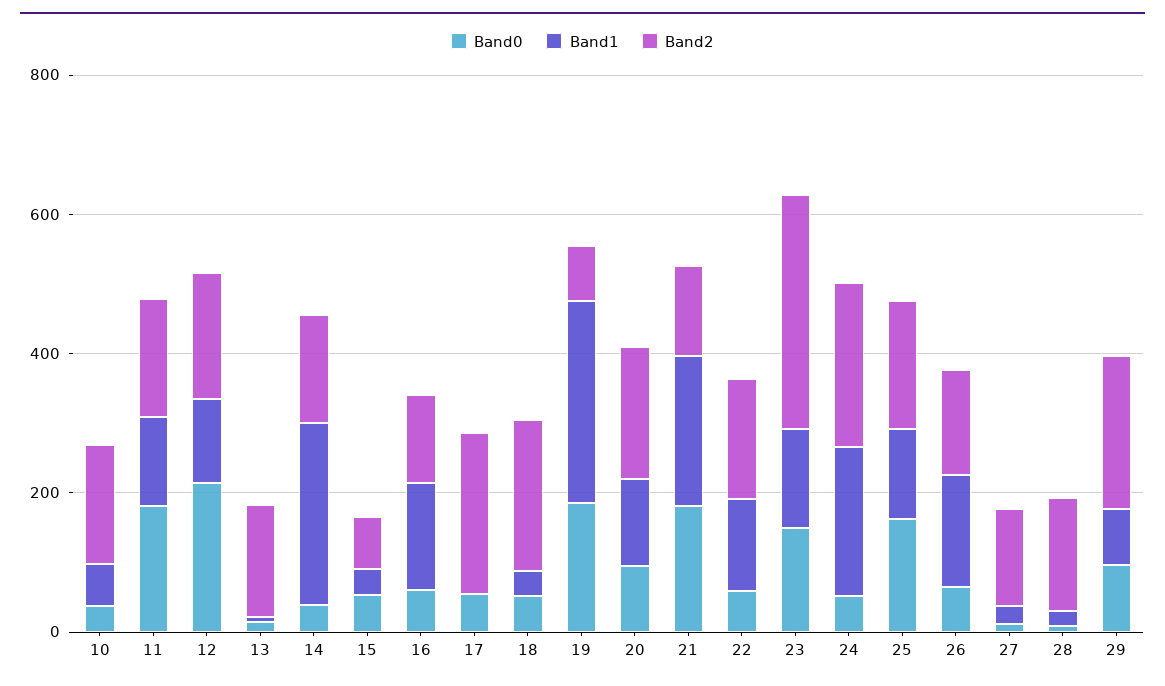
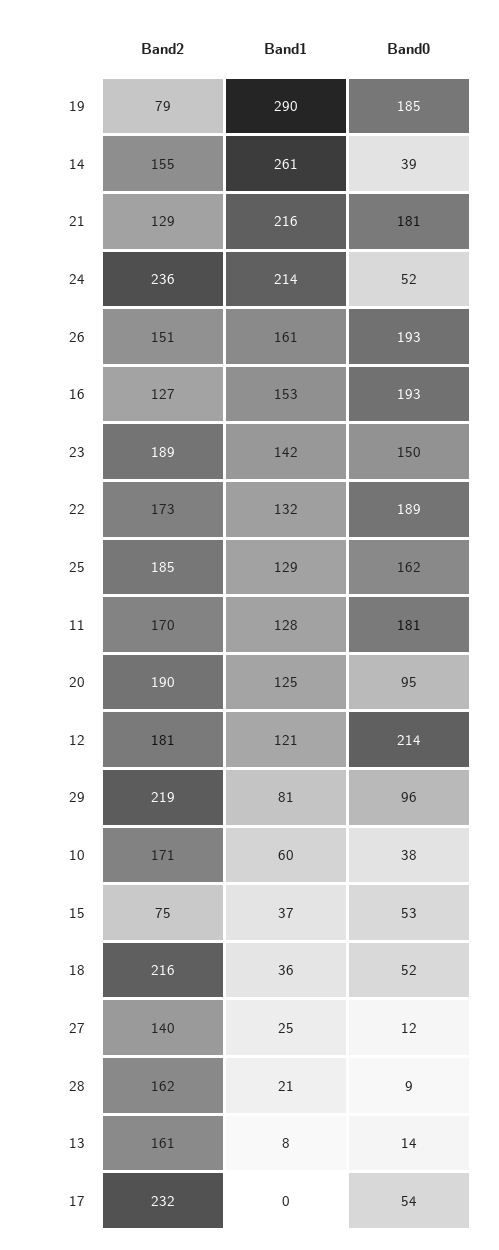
Band0, 16: 50 -> 193
Band0, 22: 50 -> 189
Band2, 23: 350 -> 189
Band0, 26: 50 -> 193

